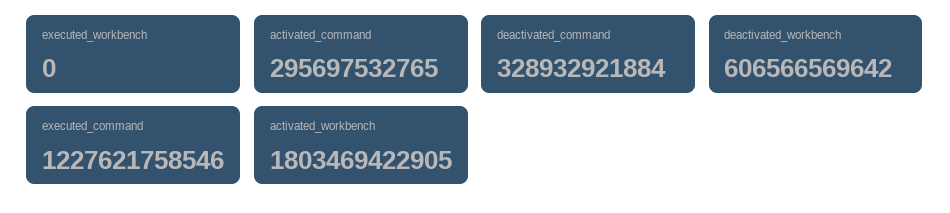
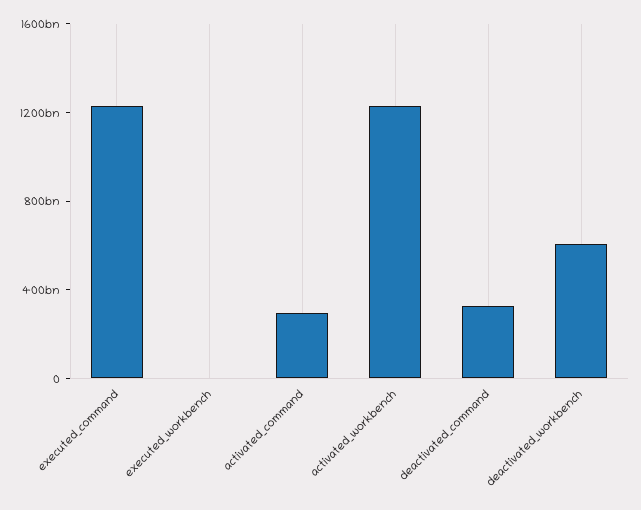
activated_workbench: 1803469422905 -> 1200000000000

